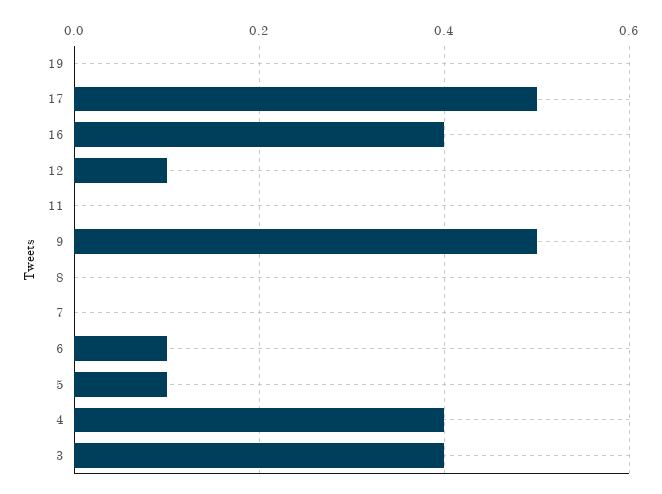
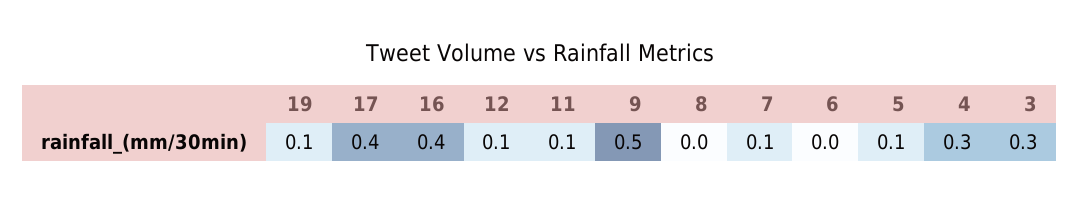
19: 0 -> 0.1
17: 0.5 -> 0.4
11: 0 -> 0.1
7: 0 -> 0.1
6: 0.1 -> 0
4: 0.4 -> 0.3
3: 0.4 -> 0.3

